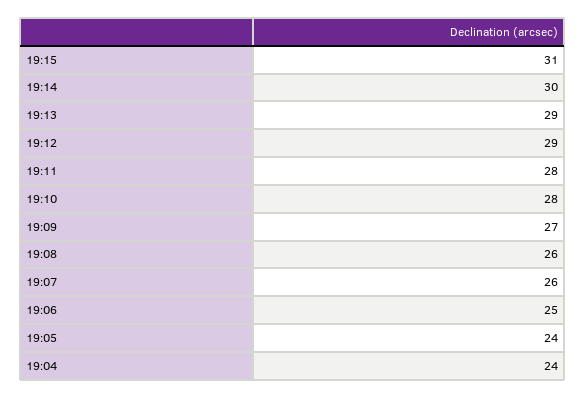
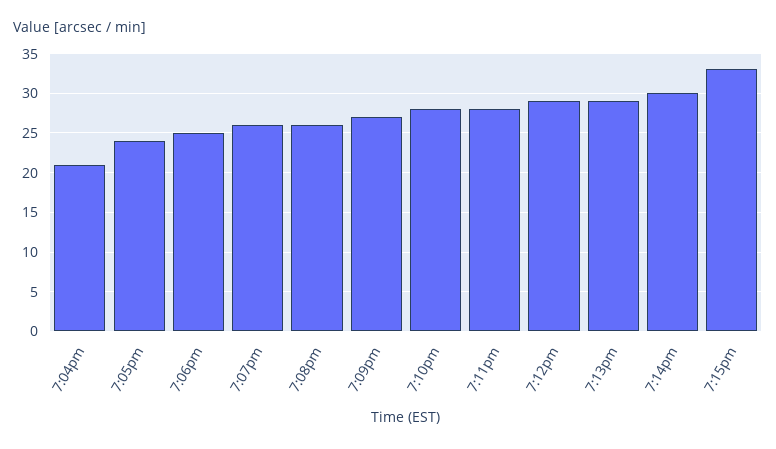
19:15: 31 -> 33
19:04: 24 -> 21

